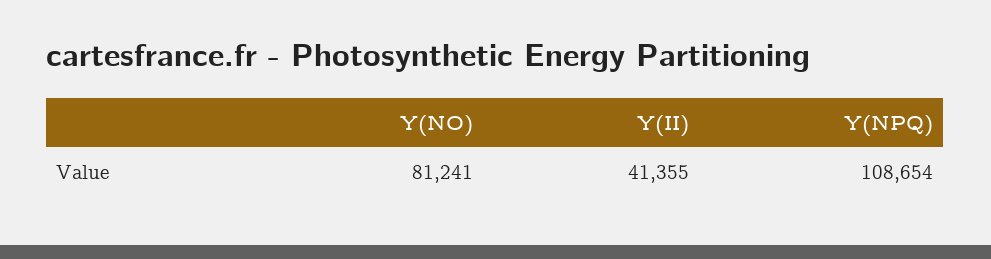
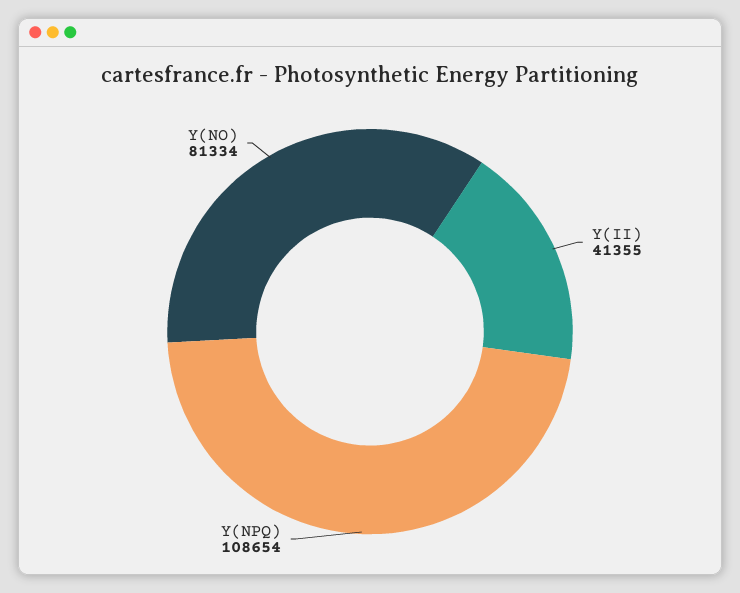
Y(NO): 81241 -> 81334

